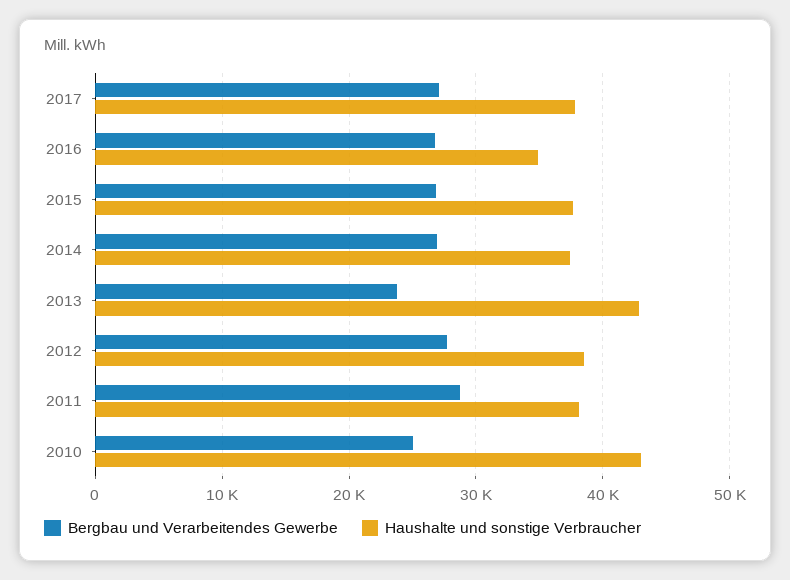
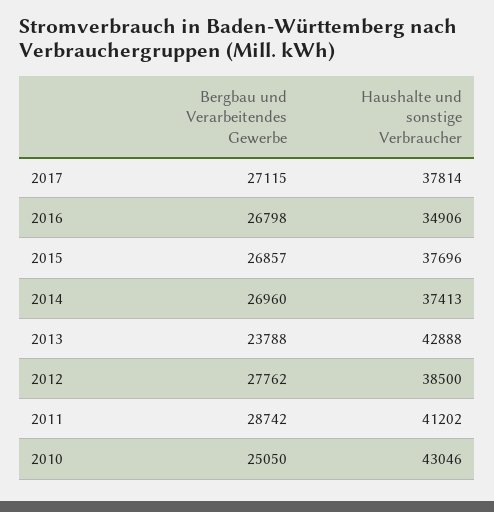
Haushalte und sonstige Verbraucher, 2011: 38000 -> 41202

